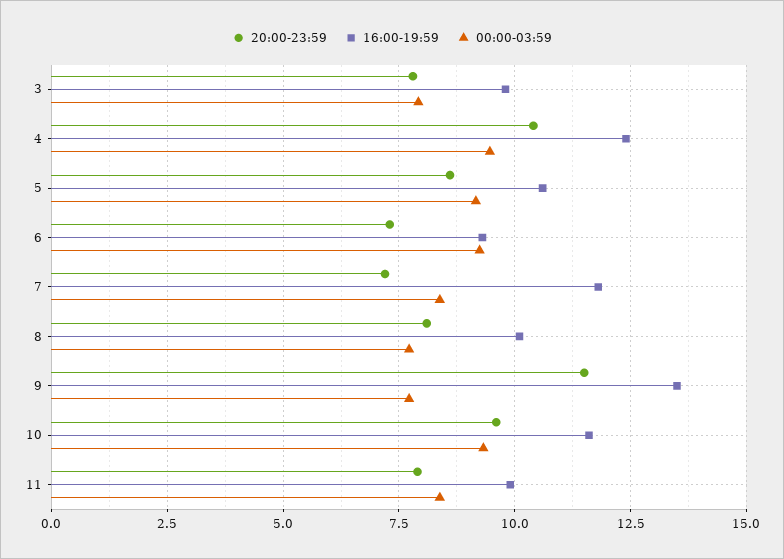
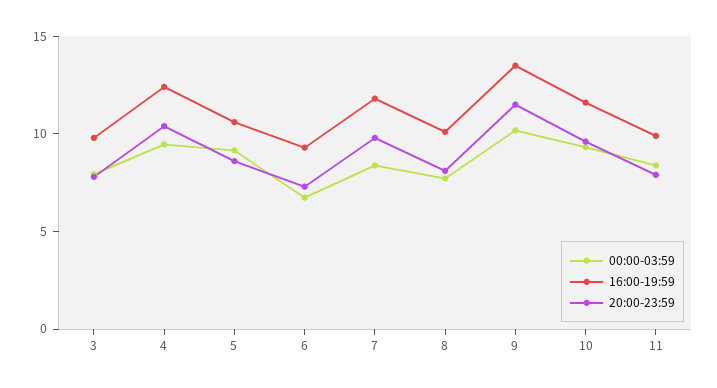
00:00-03:59, 6: 9.25 -> 7
20:00-23:59, 7: 7.25 -> 10
00:00-03:59, 9: 7.75 -> 10

